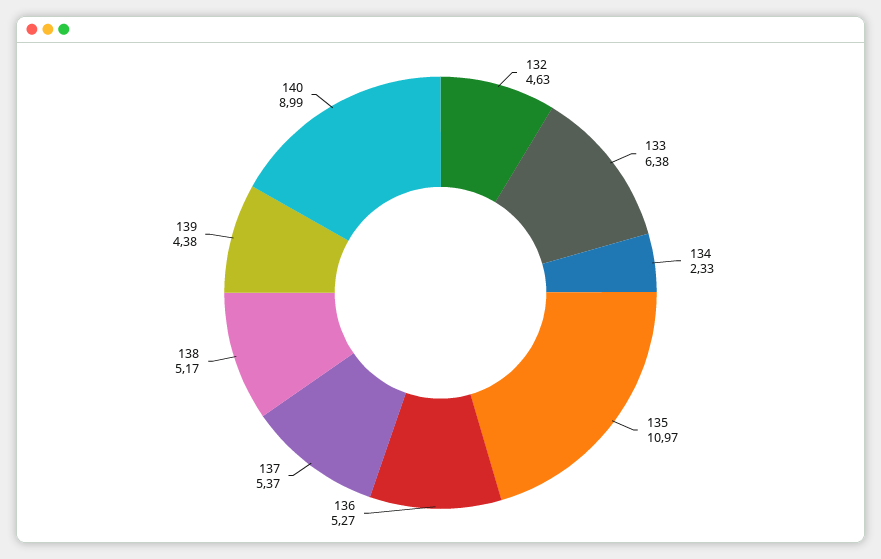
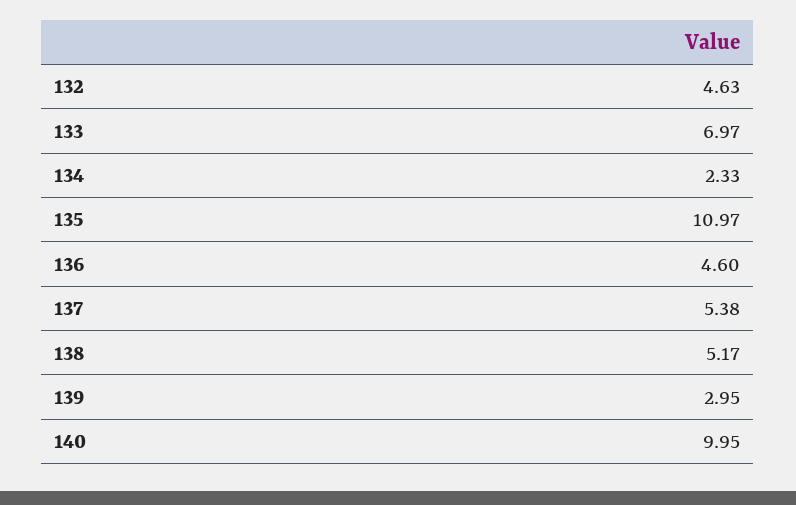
133: 6.38 -> 6.97
136: 5.27 -> 4.6
137: 5.37 -> 5.38
139: 4.38 -> 2.95
140: 8.99 -> 9.95

